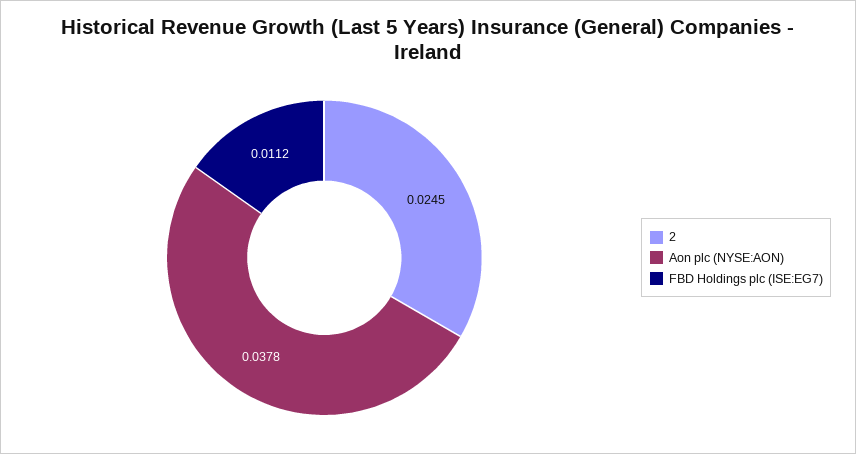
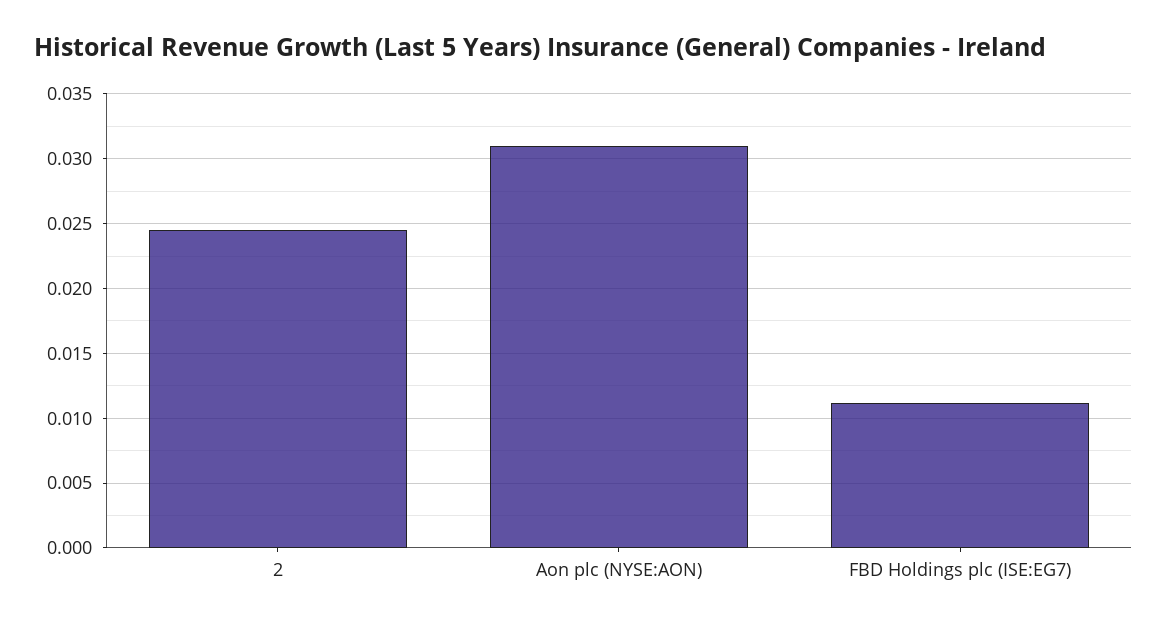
Aon plc (NYSE:AON): 0.0378 -> 0.031

